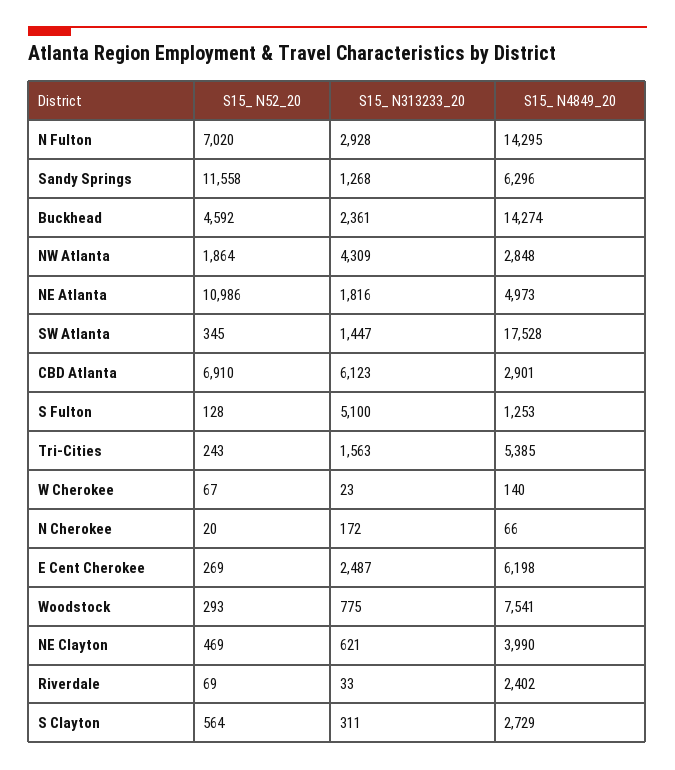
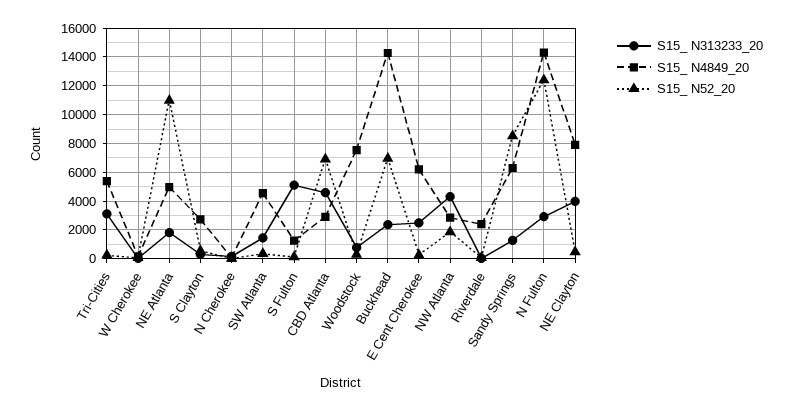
S15_ N52_20, N Fulton: 7020 -> 12500
S15_ N52_20, Sandy Springs: 11558 -> 8500
S15_ N52_20, Buckhead: 4592 -> 7000
S15_ N4849_20, SW Atlanta: 17528 -> 4500
S15_ N313233_20, CBD Atlanta: 6123 -> 4500
S15_ N313233_20, Tri-Cities: 1563 -> 3000
S15_ N313233_20, NE Clayton: 621 -> 4000
S15_ N4849_20, NE Clayton: 3990 -> 8000

